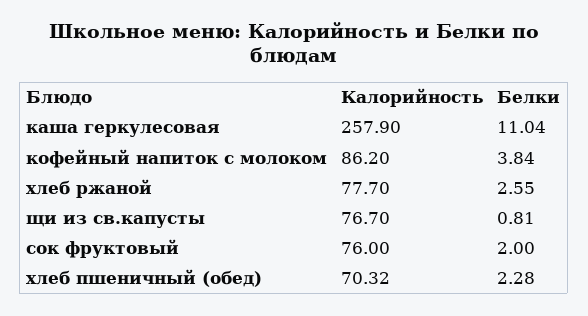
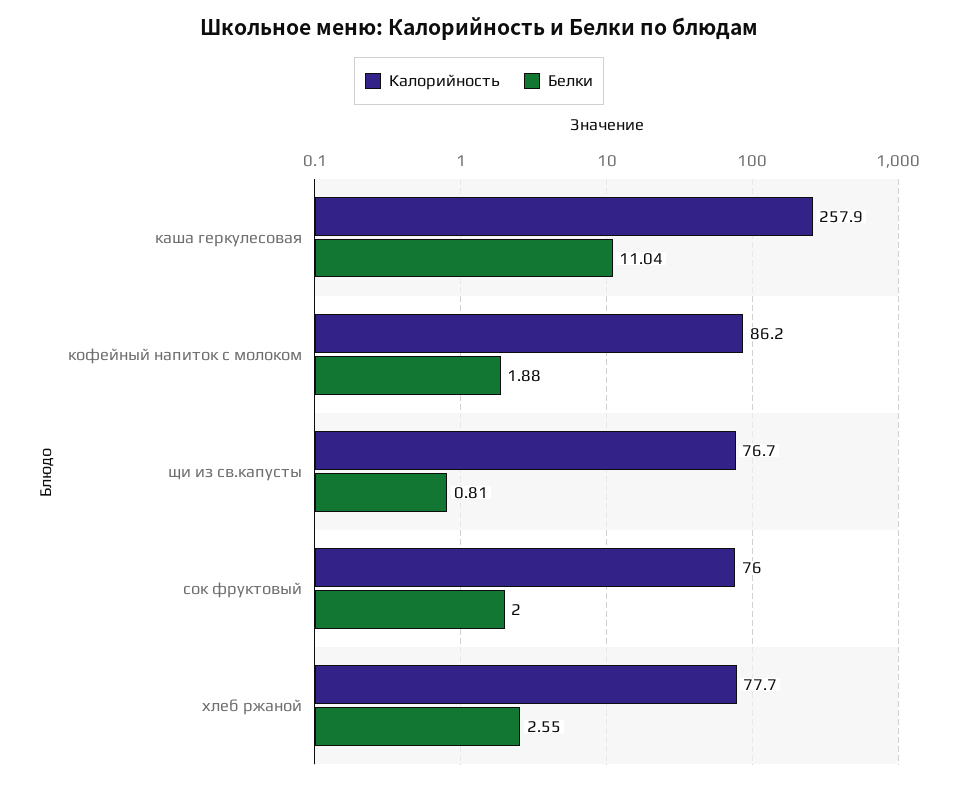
Белки, кофейный напиток с молоком: 3.84 -> 1.88
Калорийность, хлеб пшеничный (обед): 70.32 -> none
Белки, хлеб пшеничный (обед): 2.28 -> none

